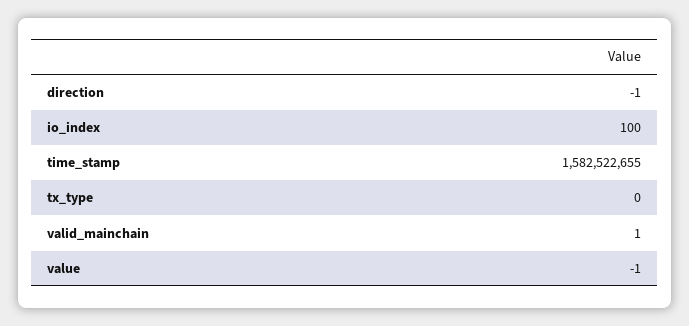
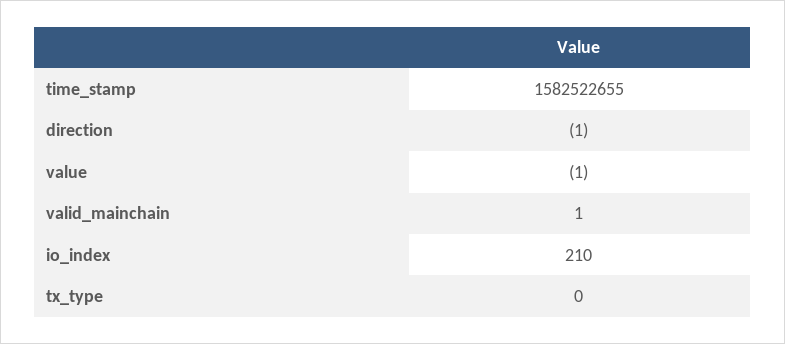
io_index: 100 -> 210

